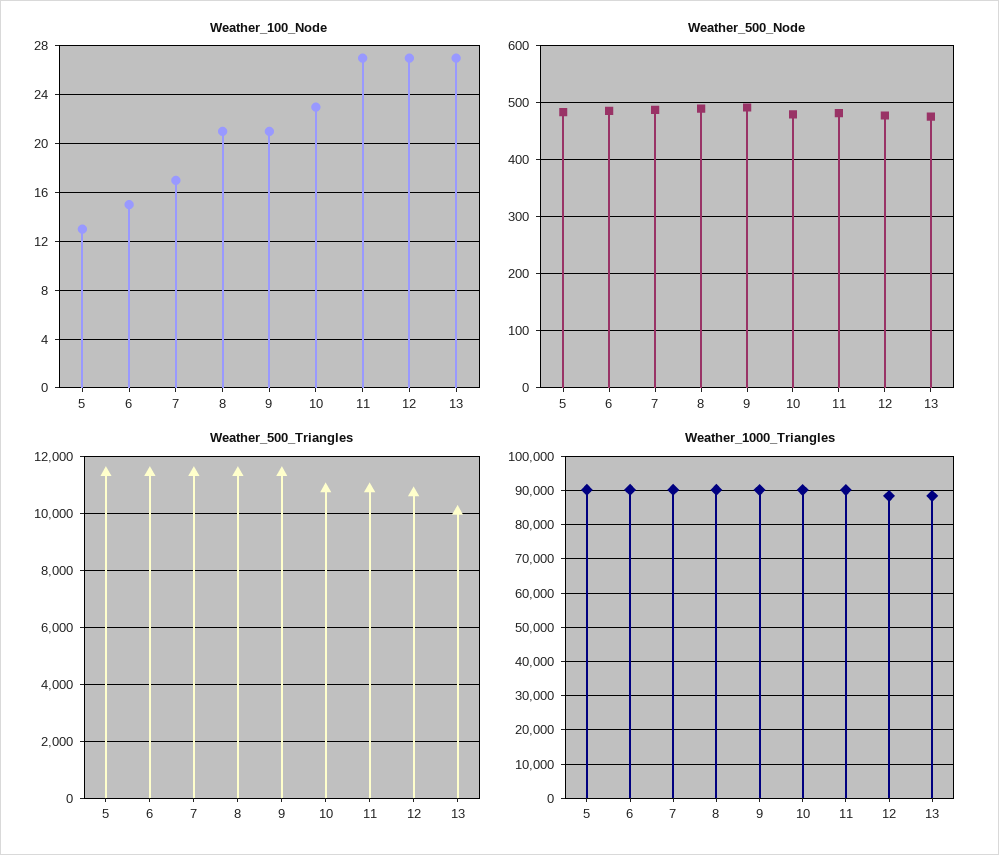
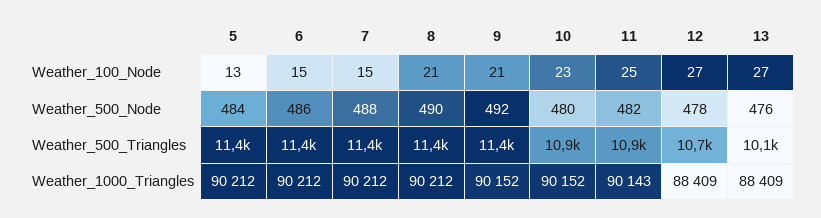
Weather_100_Node, 7: 17 -> 15
Weather_100_Node, 11: 27 -> 25

